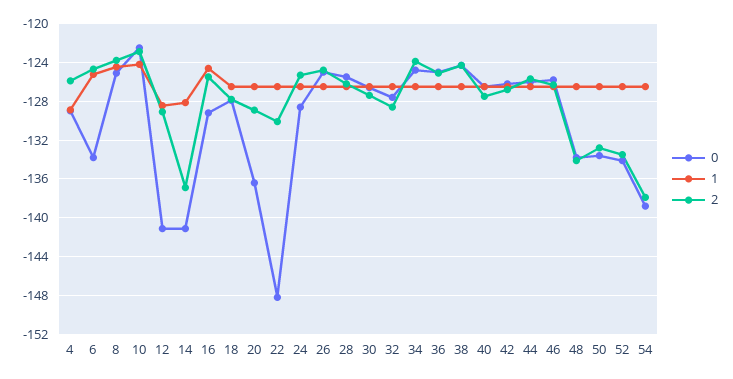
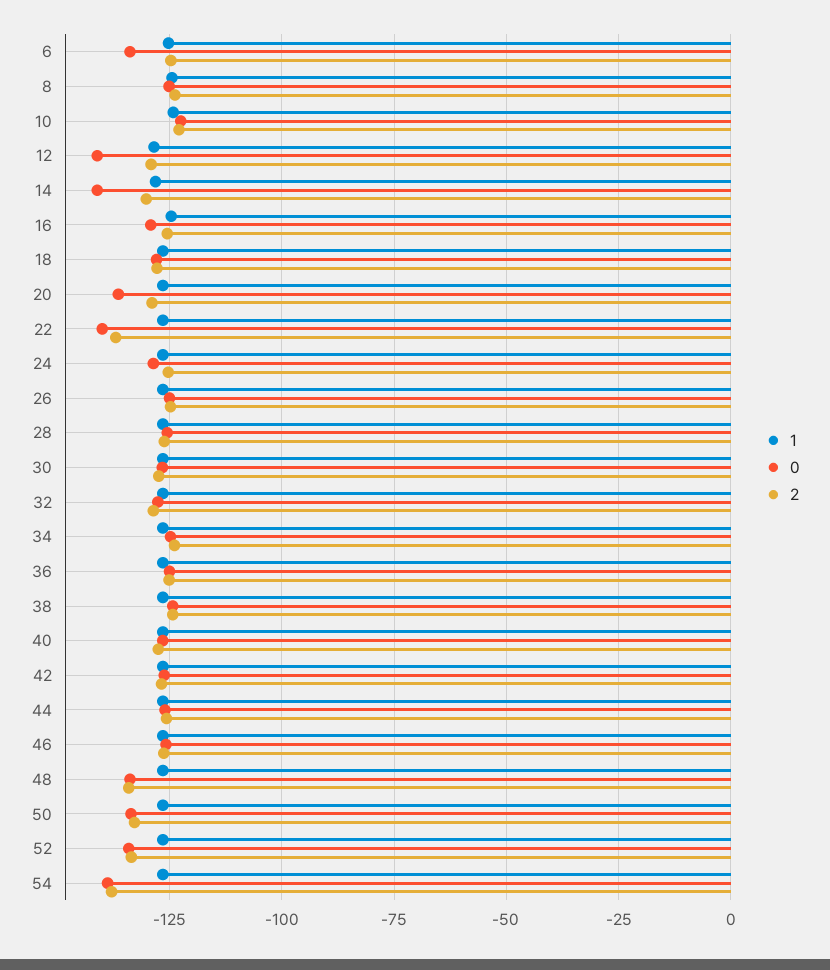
0, 4: -129 -> none
1, 4: -129 -> none
2, 4: -126 -> none
2, 14: -137 -> -130
0, 22: -148 -> -140
2, 22: -130 -> -137.5

